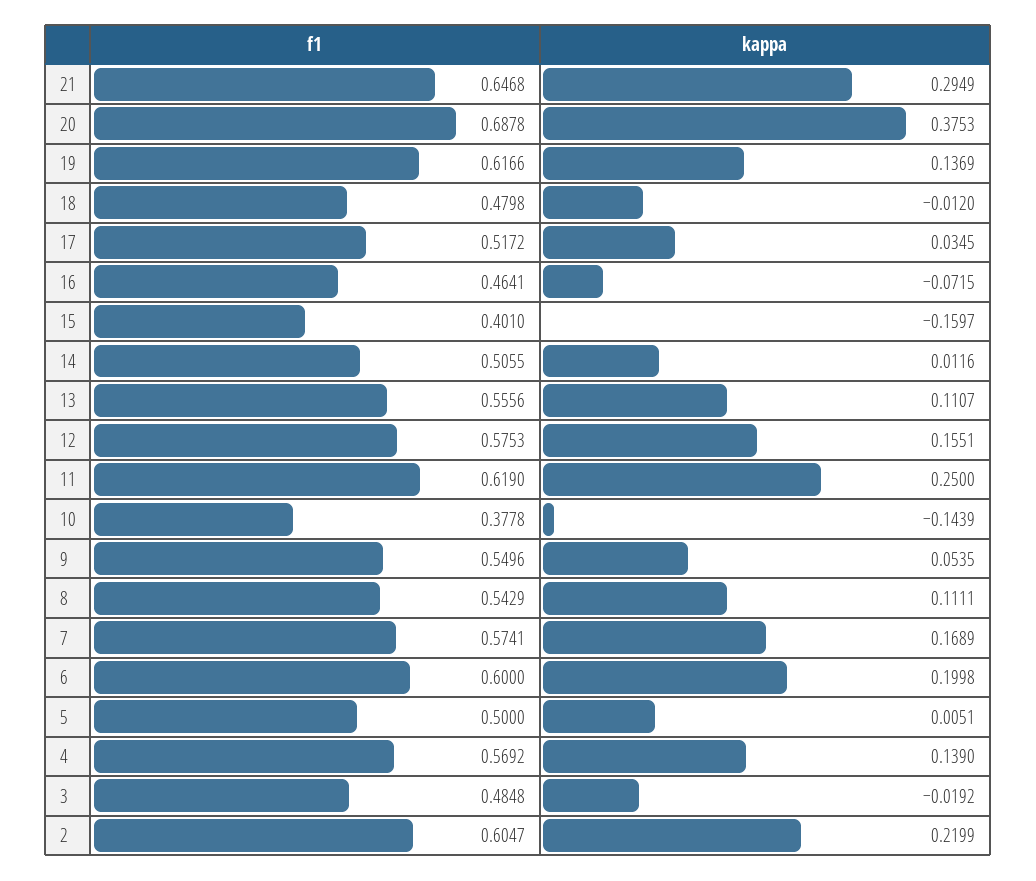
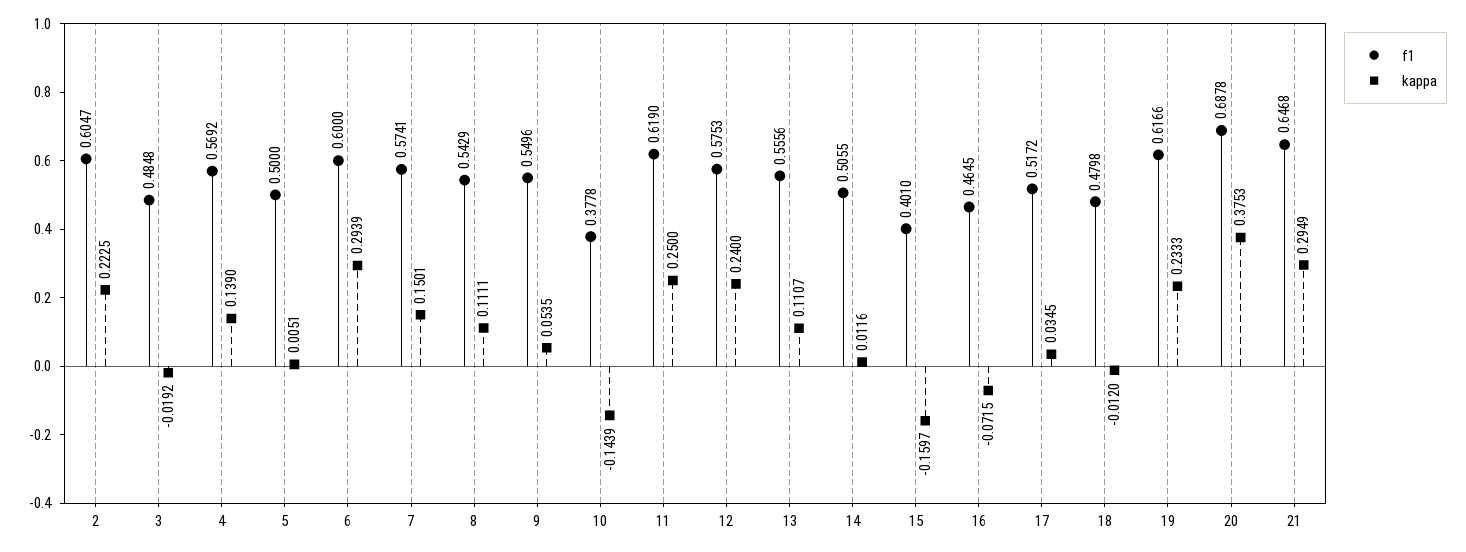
kappa, 19: 0.1369 -> 0.2333
f1, 16: 0.4641 -> 0.4645
kappa, 12: 0.1551 -> 0.24
kappa, 7: 0.1689 -> 0.1501
kappa, 6: 0.1998 -> 0.2939
kappa, 2: 0.2199 -> 0.2225

